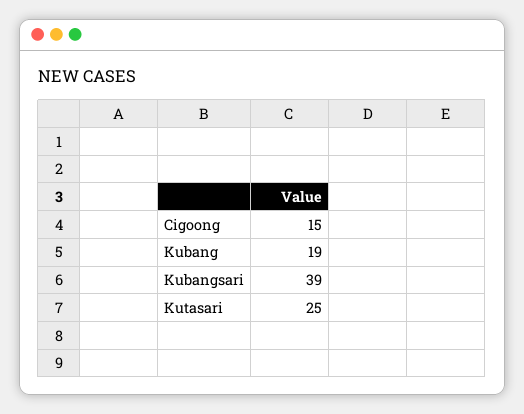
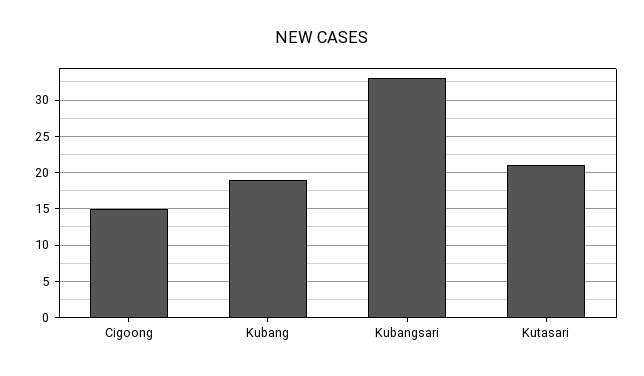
Kubangsari: 39 -> 33
Kutasari: 25 -> 21

